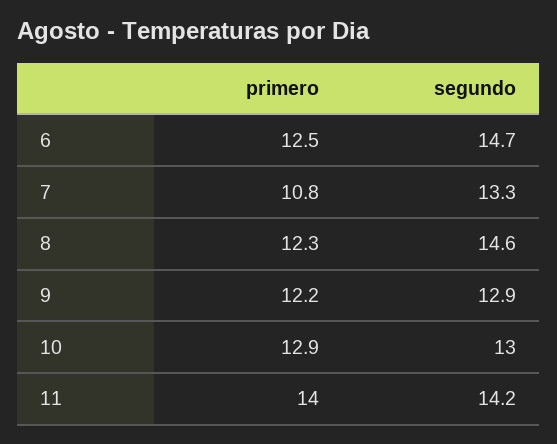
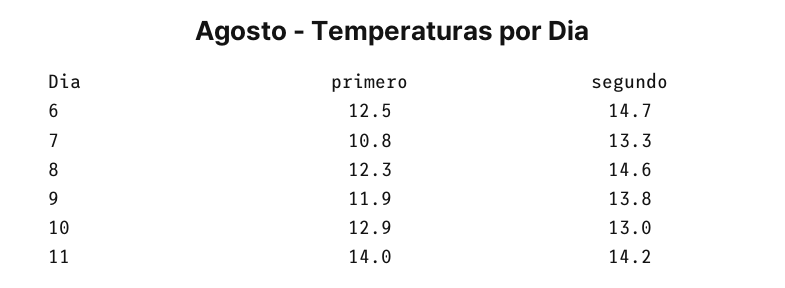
primero, 9: 12.2 -> 11.9
segundo, 9: 12.9 -> 13.8

